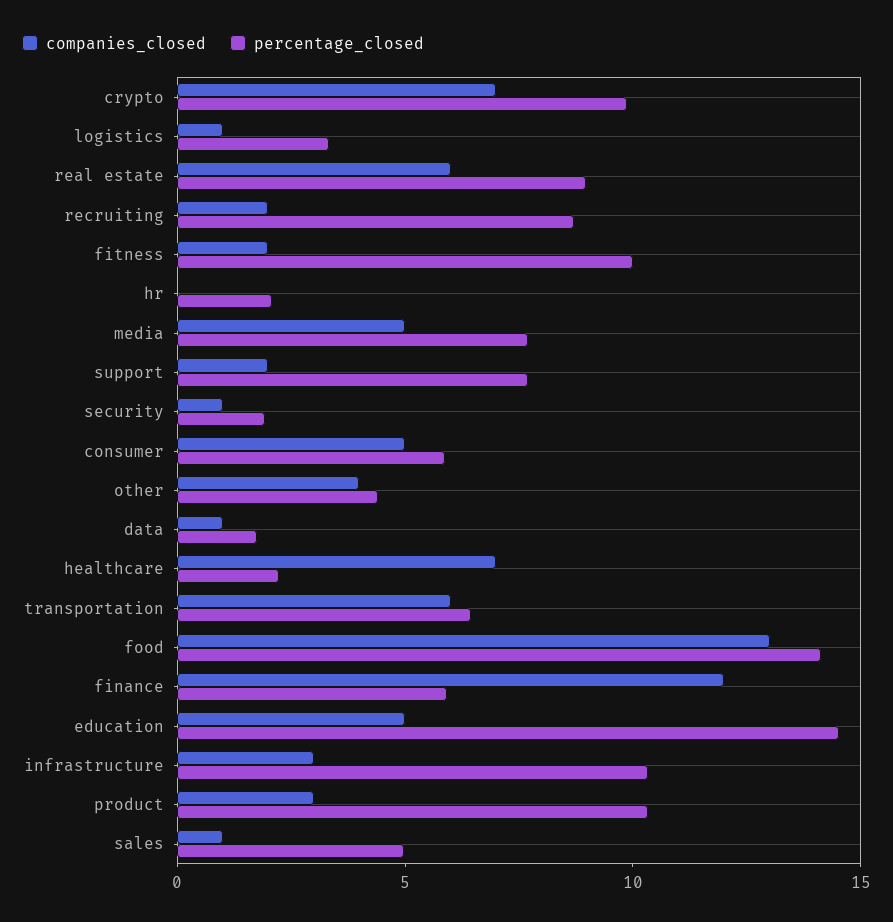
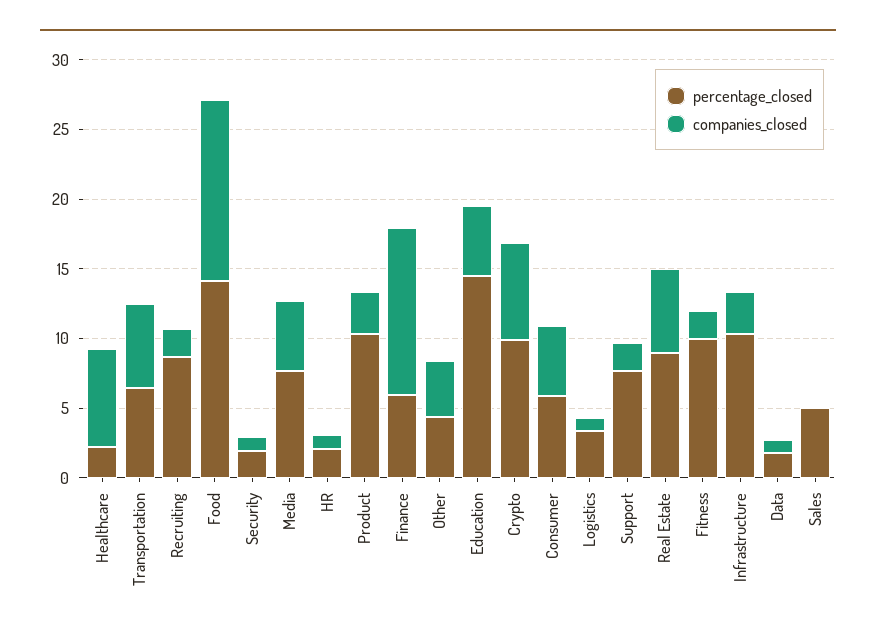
companies_closed, hr: 0 -> 1
companies_closed, sales: 1 -> 0

